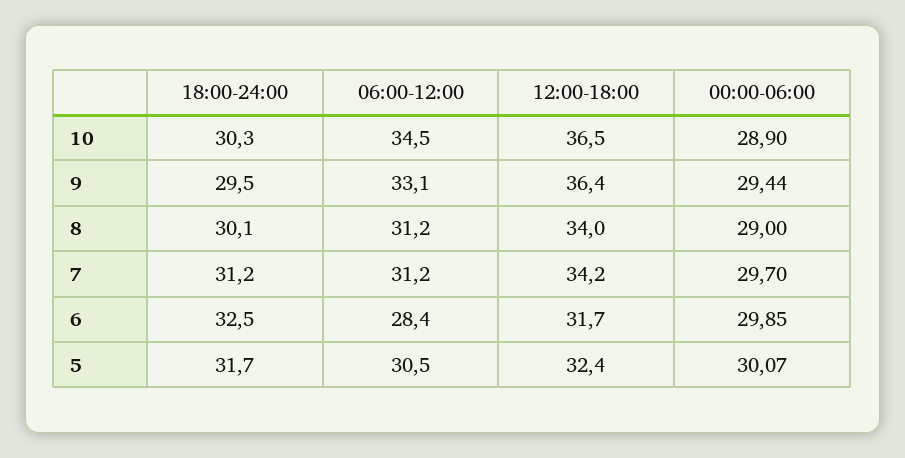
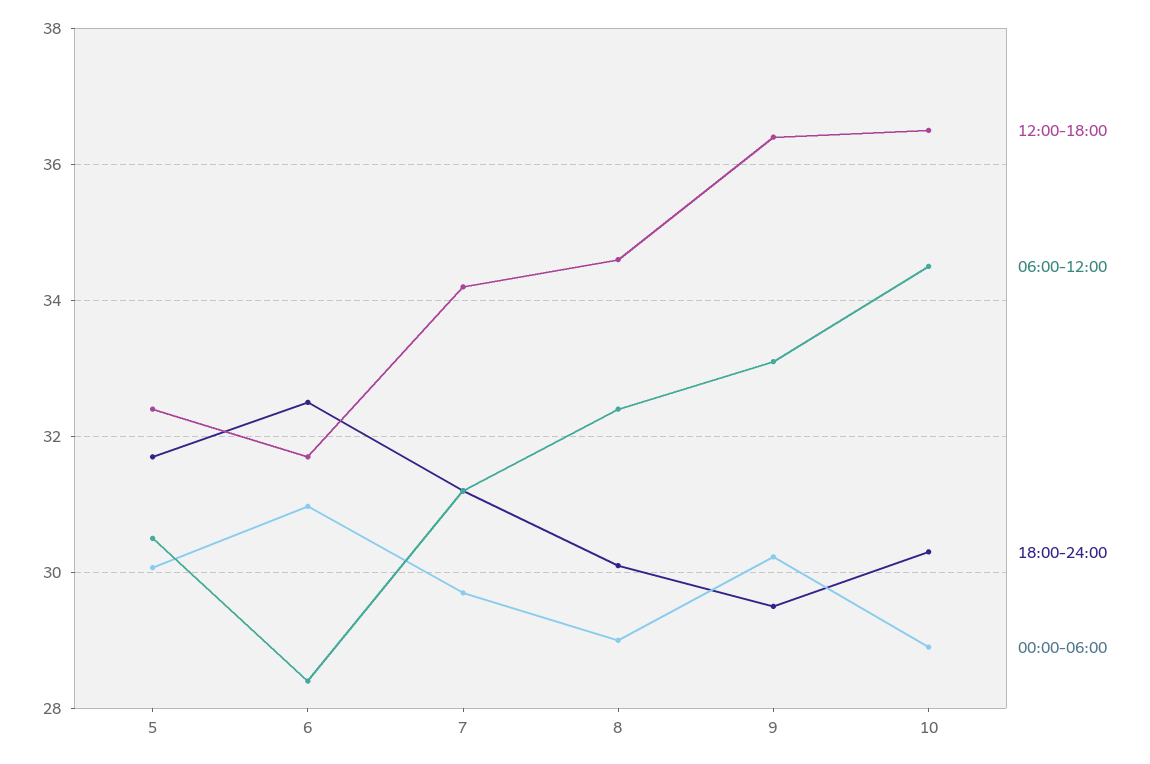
00:00-06:00, 9: 29.44 -> 30.2
06:00-12:00, 8: 31.2 -> 32.4
12:00-18:00, 8: 34 -> 34.6
00:00-06:00, 6: 29.85 -> 31

